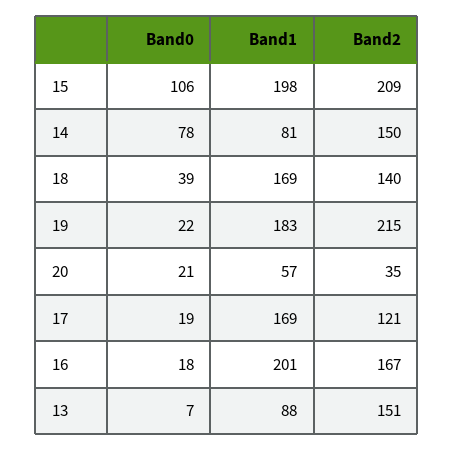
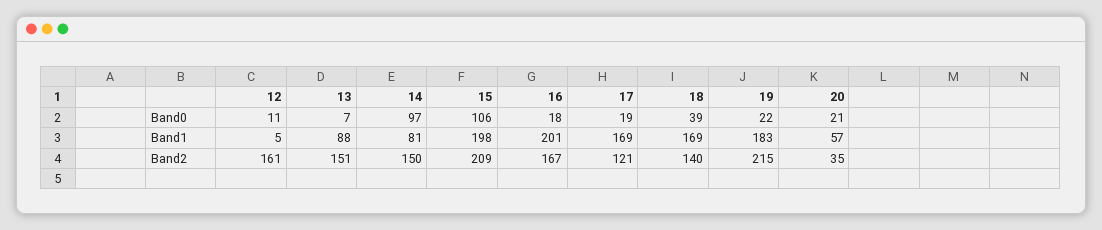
Band0, 14: 78 -> 97
Band0, 12: none -> 11
Band1, 12: none -> 5
Band2, 12: none -> 161

